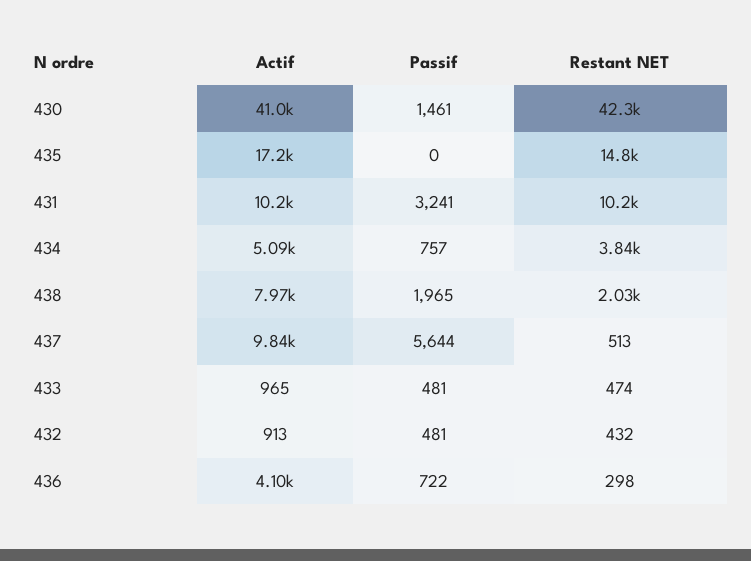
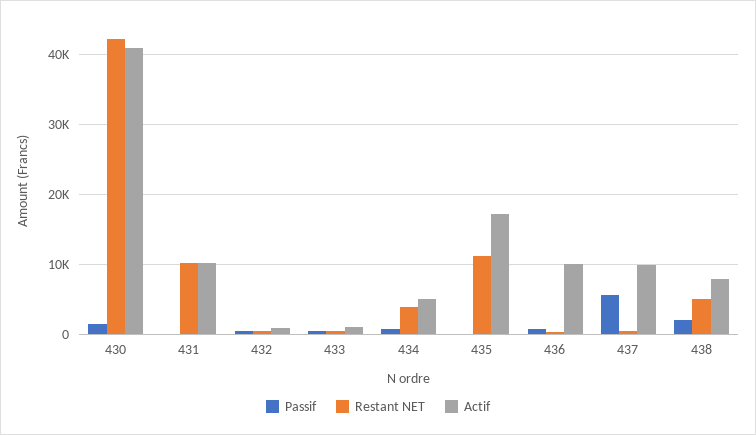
Restant NET, 435: 14800 -> 11000
Passif, 431: 3241 -> 0
Restant NET, 438: 2030 -> 5000
Actif, 436: 4100 -> 10000

